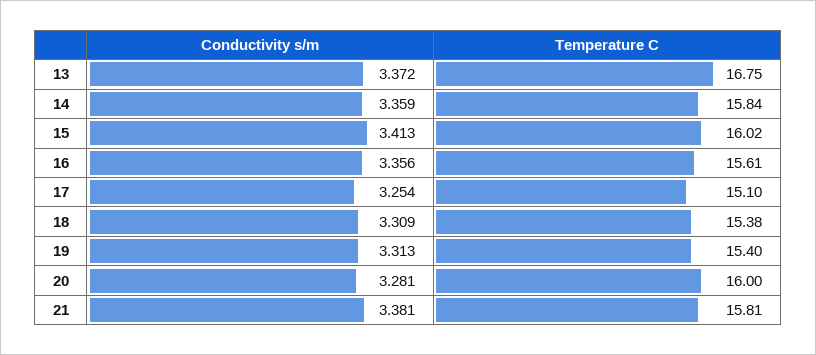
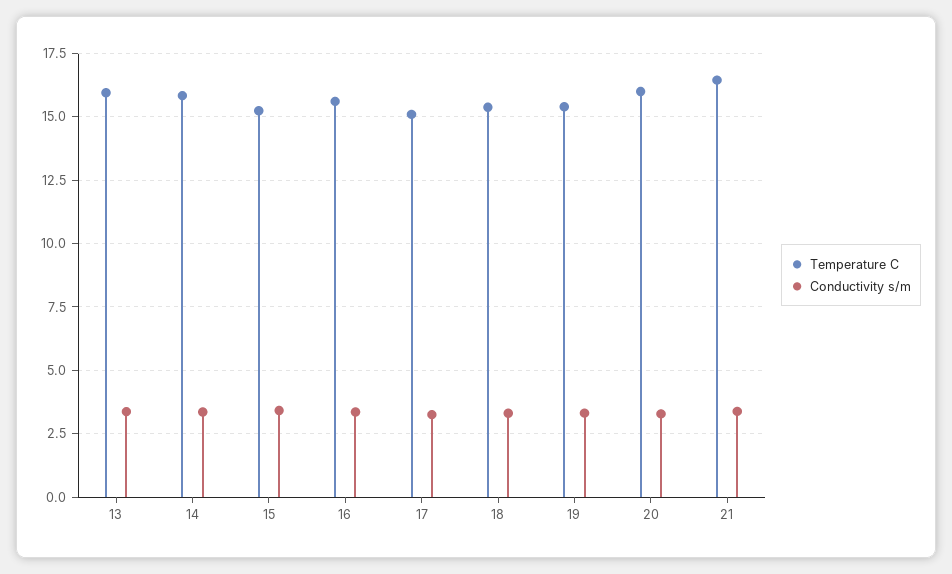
Temperature C, 13: 16.75 -> 16
Temperature C, 15: 16.02 -> 15.25
Temperature C, 21: 15.81 -> 16.5

